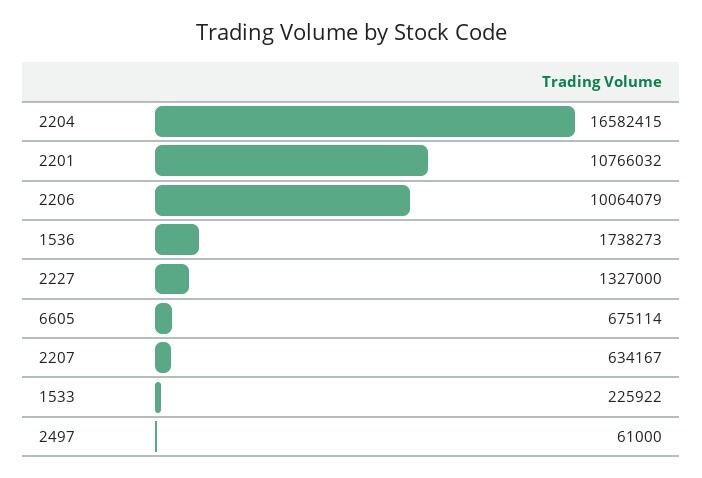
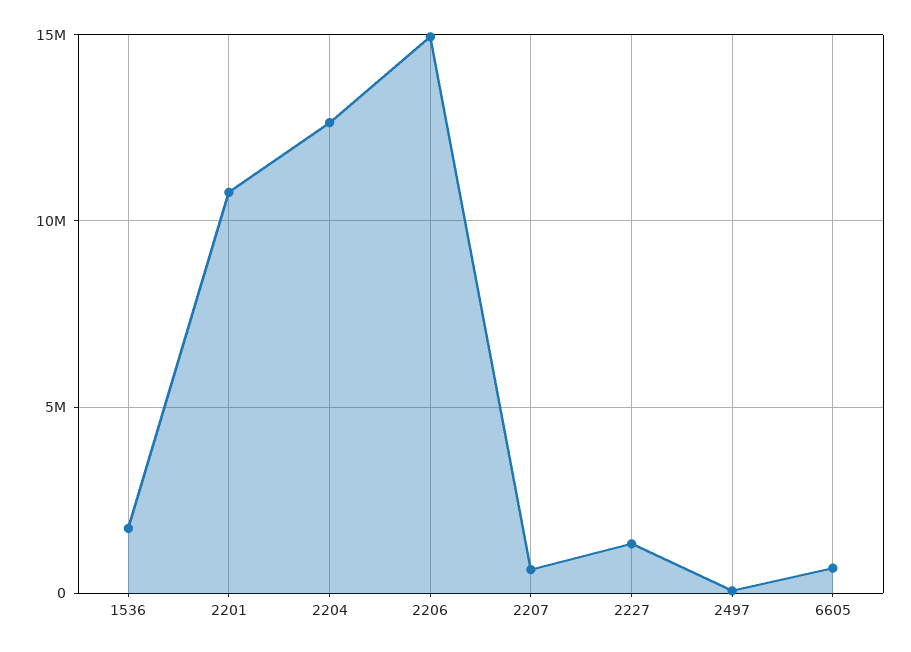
2204: 16582415 -> 12500000
2206: 10064079 -> 15000000
1533: 225922 -> none

